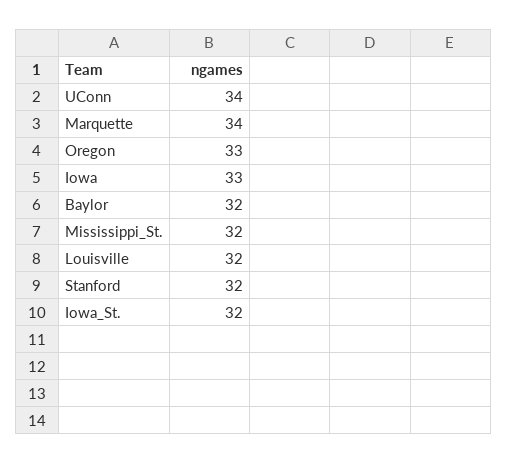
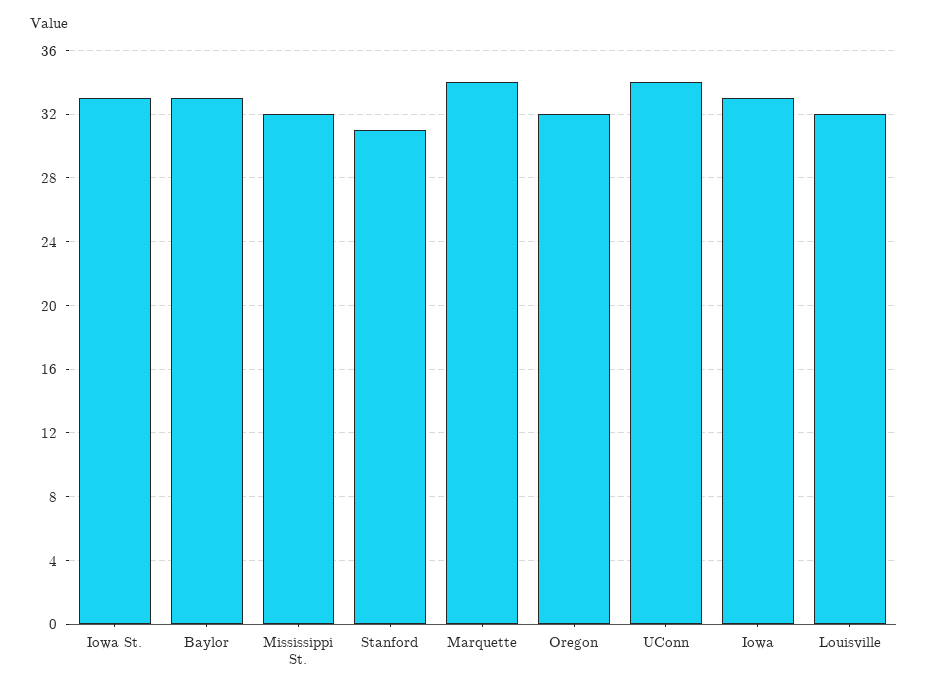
Oregon: 33 -> 32
Baylor: 32 -> 33
Stanford: 32 -> 31
Iowa_St.: 32 -> 33

